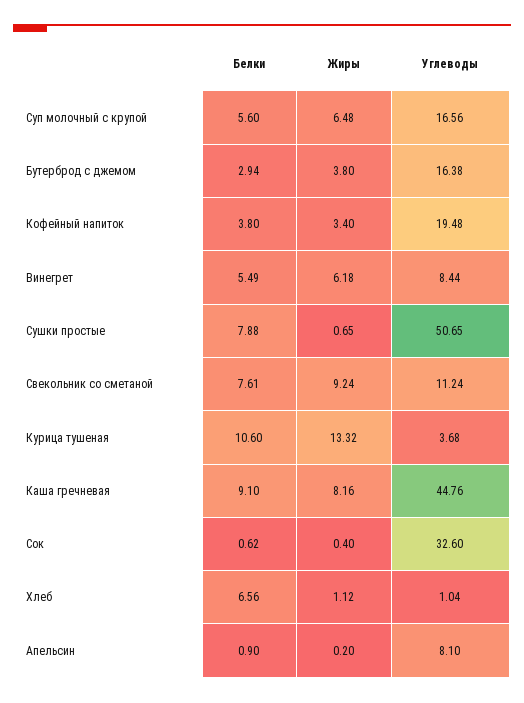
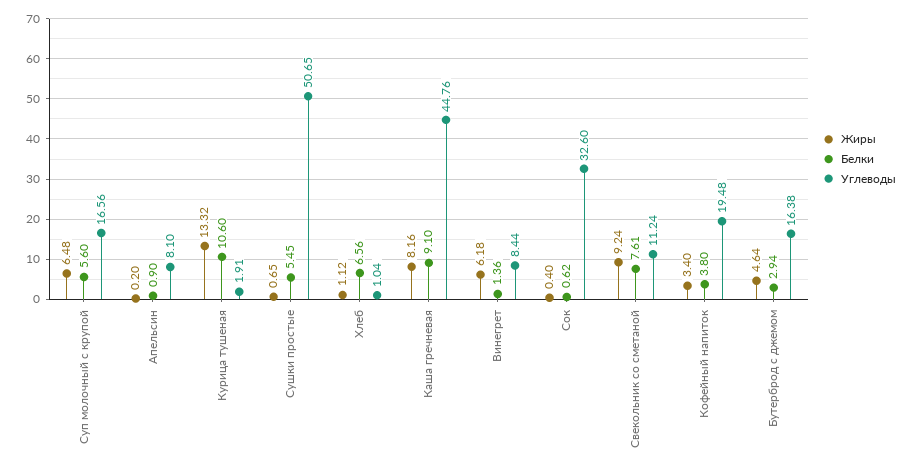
Жиры, Бутерброд с джемом: 3.8 -> 4.64
Белки, Винегрет: 5.49 -> 1.36
Белки, Сушки простые: 7.88 -> 5.45
Углеводы, Курица тушеная: 3.68 -> 1.91

